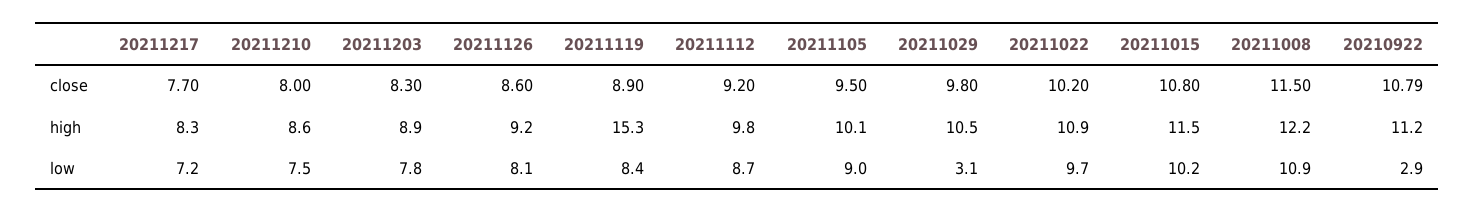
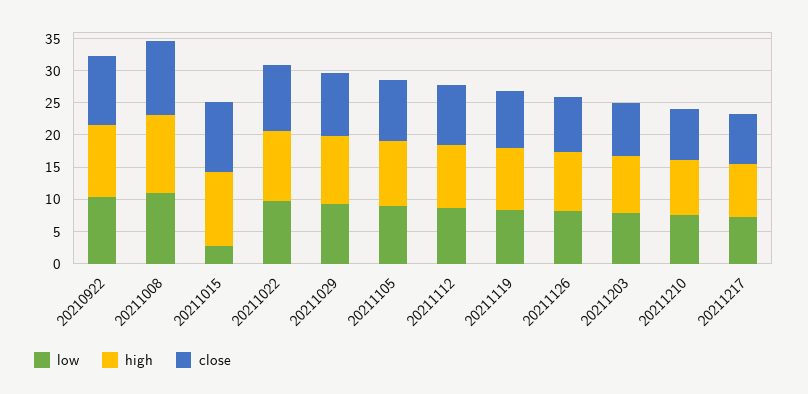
high, 20211119: 15.3 -> 10
low, 20211029: 3.1 -> 10
low, 20211015: 10.2 -> 2.5
low, 20210922: 2.9 -> 10

